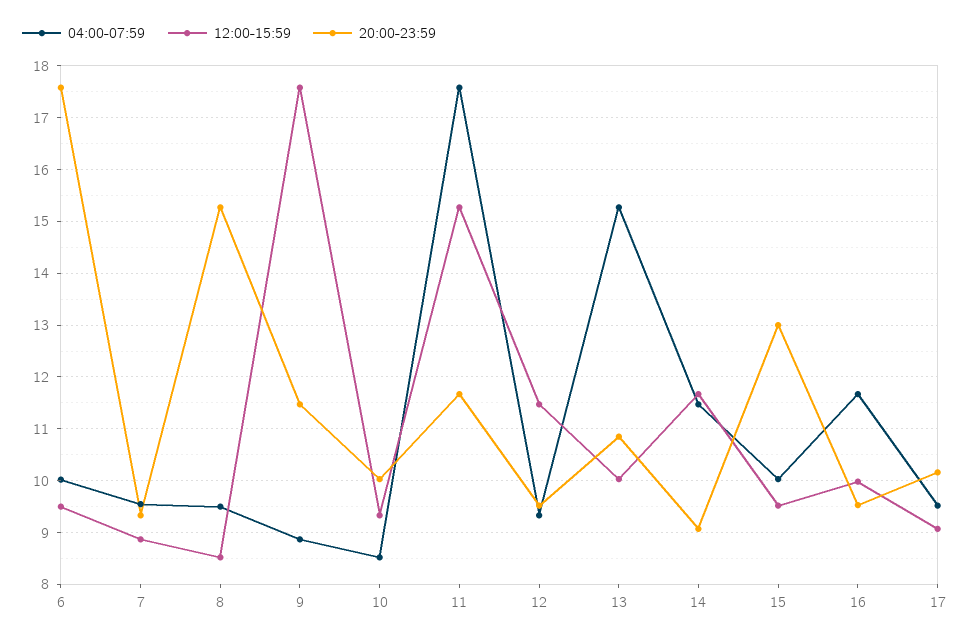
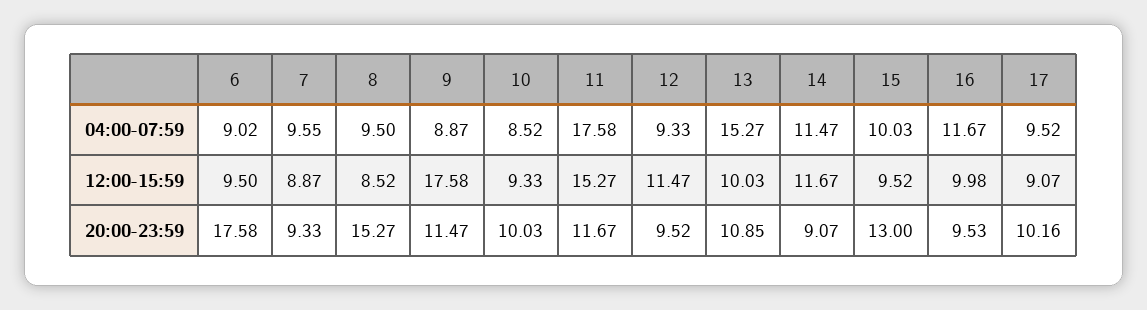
04:00-07:59, 6: 10 -> 9.02

